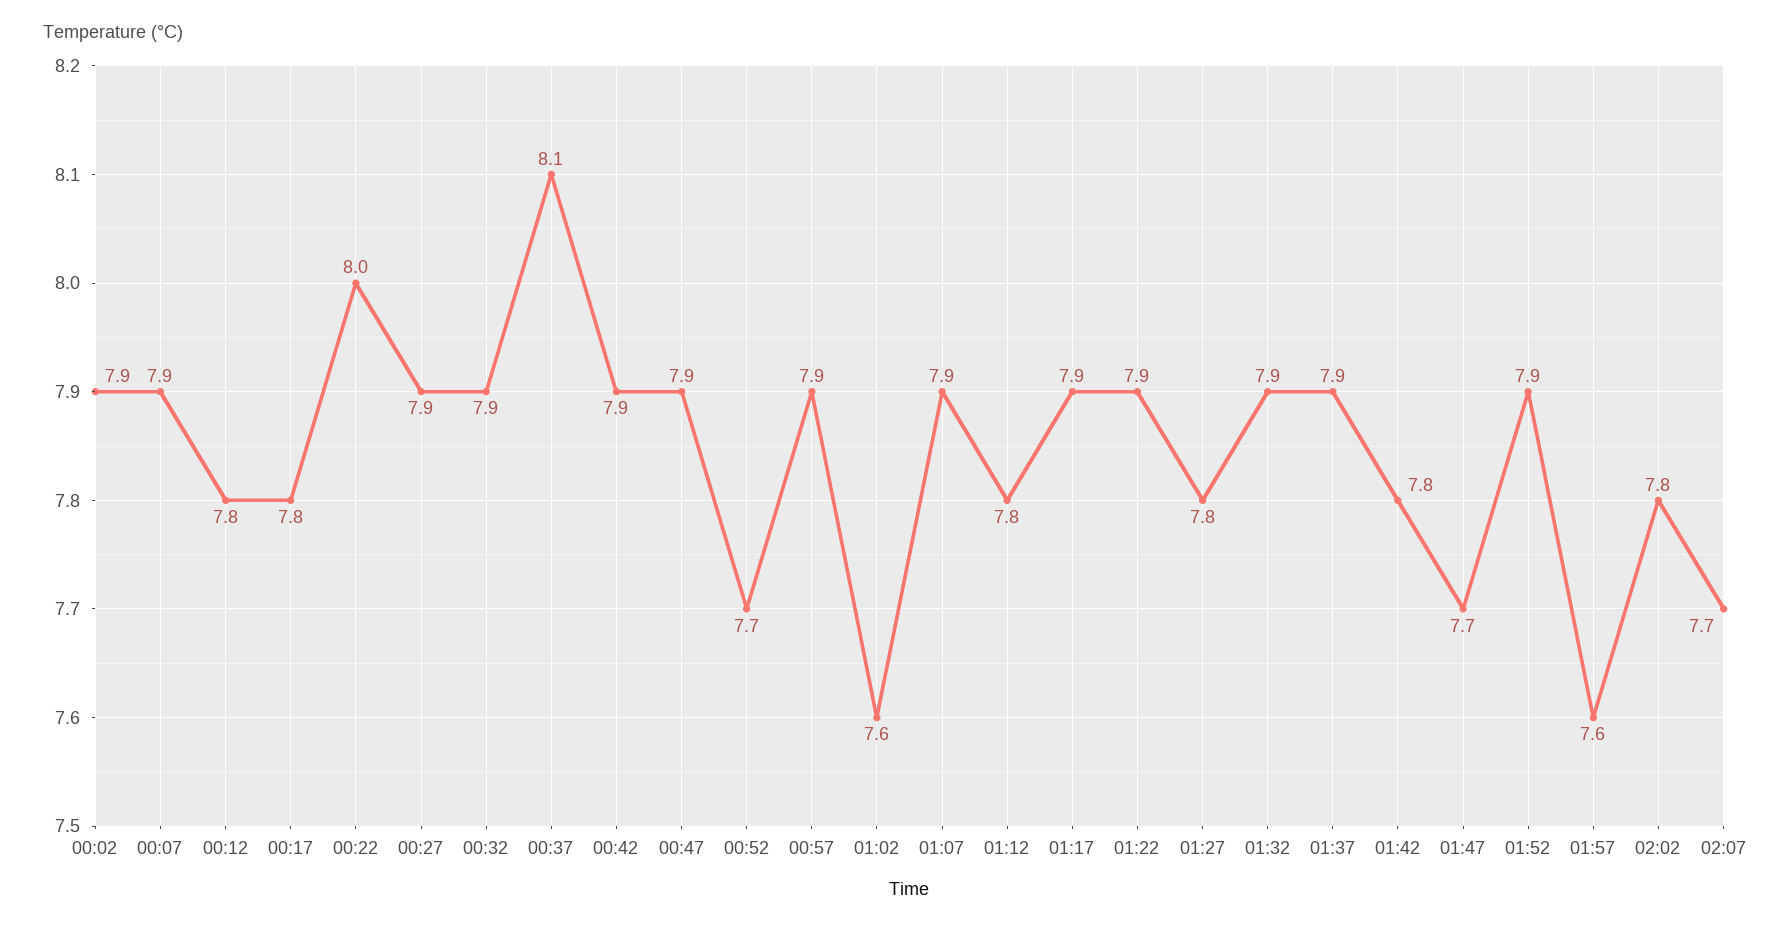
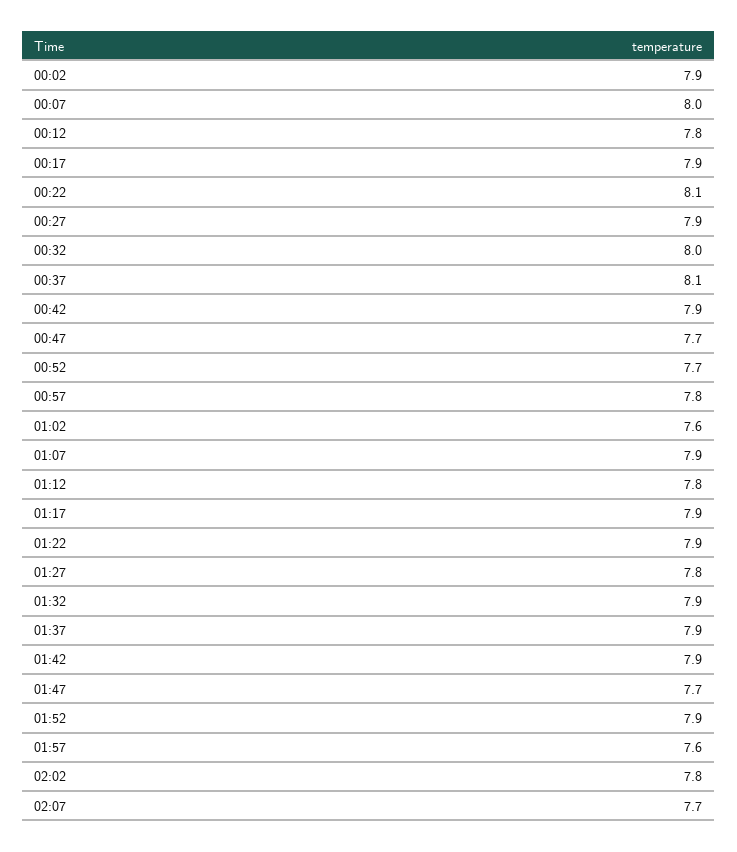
00:07: 7.9 -> 8
00:17: 7.8 -> 7.9
00:22: 8 -> 8.1
00:32: 7.9 -> 8
00:47: 7.9 -> 7.7
00:57: 7.9 -> 7.8
01:42: 7.8 -> 7.9

